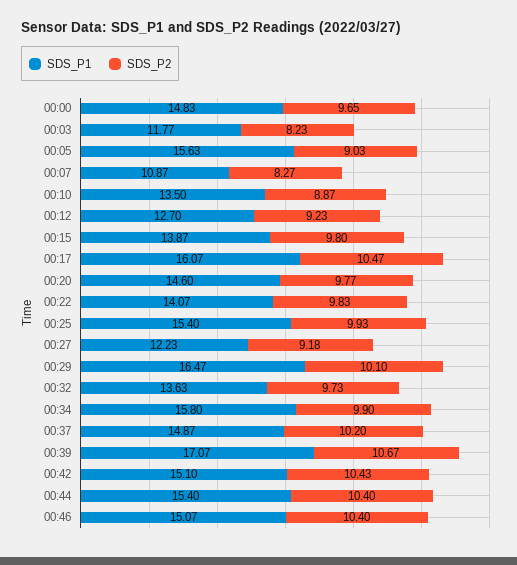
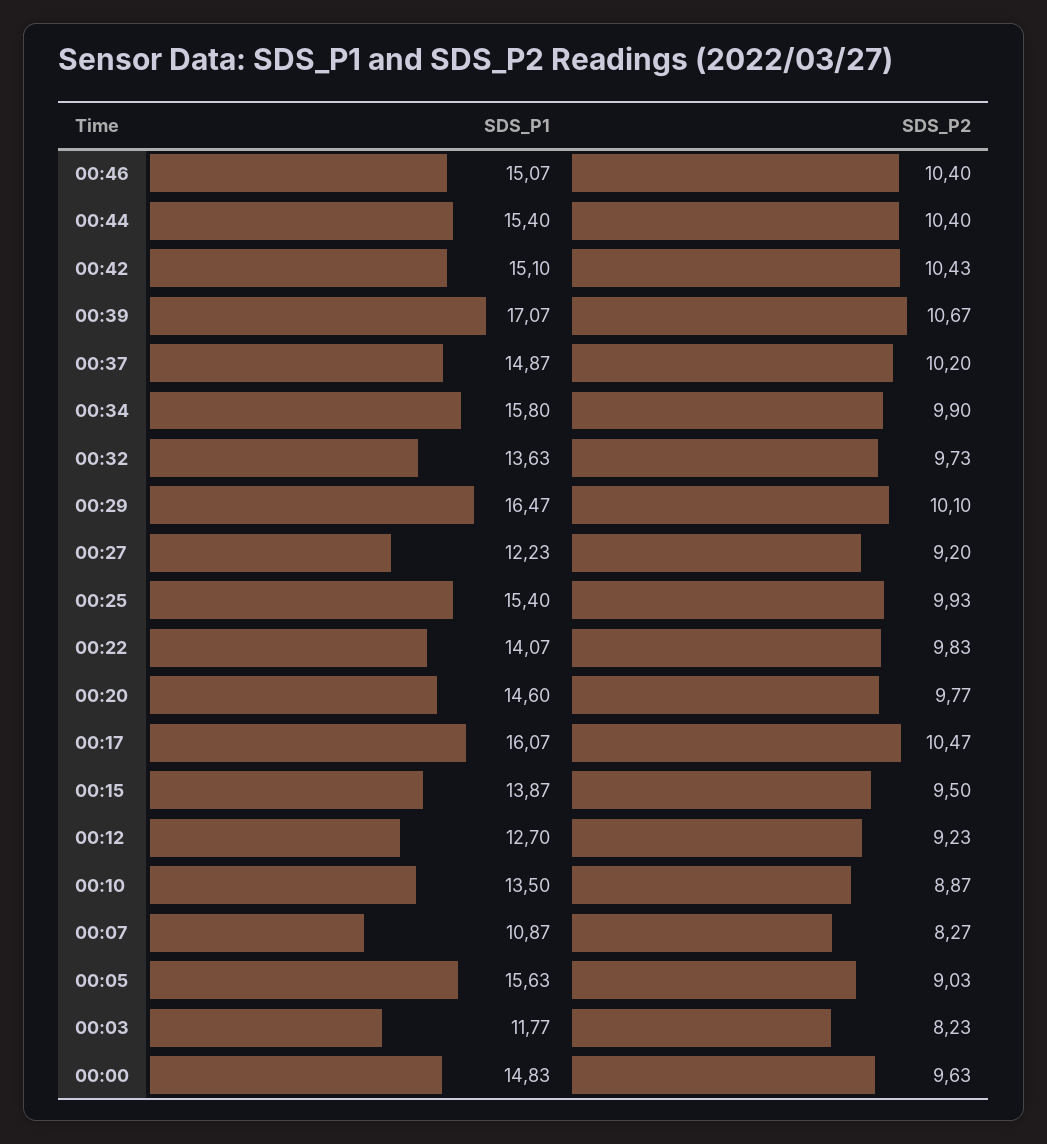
SDS_P2, 00:00: 9.65 -> 9.63
SDS_P2, 00:15: 9.8 -> 9.5
SDS_P2, 00:27: 9.18 -> 9.2

